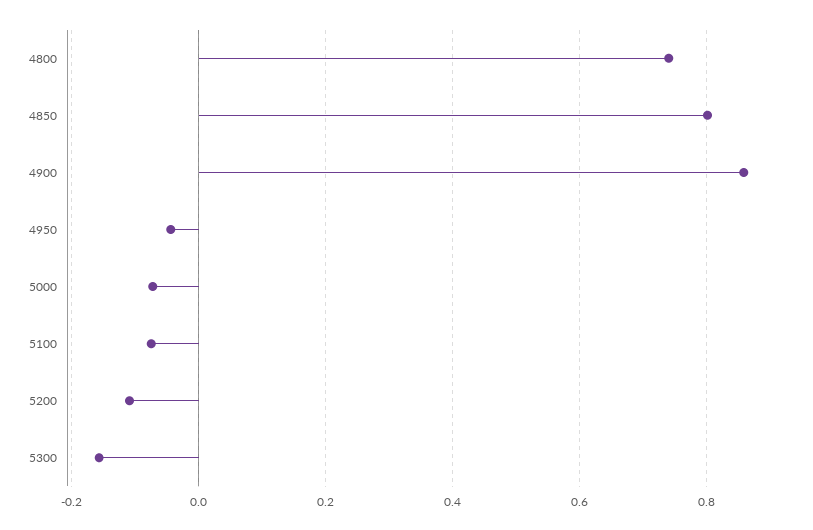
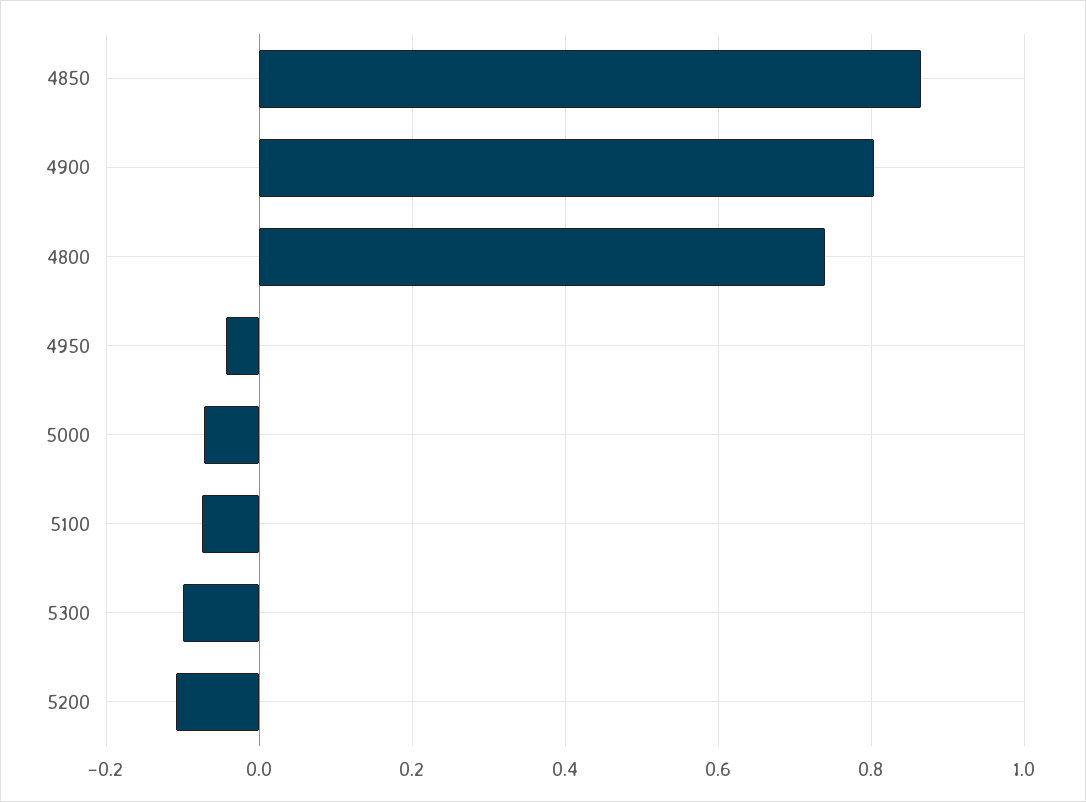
4850: 0.8 -> 0.86
4900: 0.86 -> 0.8
5300: -0.16 -> -0.1

